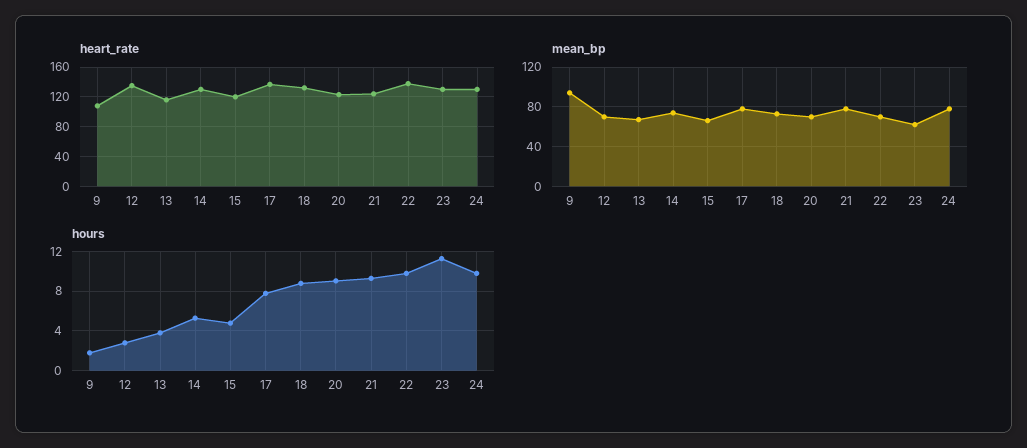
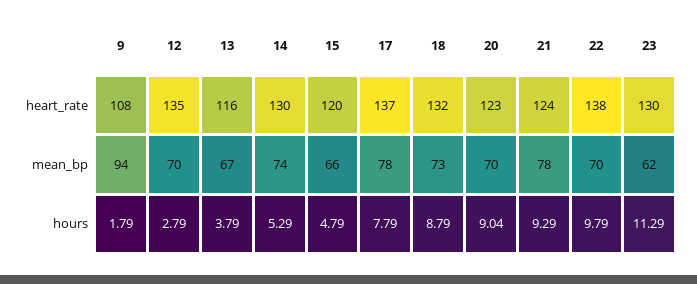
heart_rate, 24: 130 -> none
mean_bp, 24: 80 -> none
hours, 24: 10 -> none

